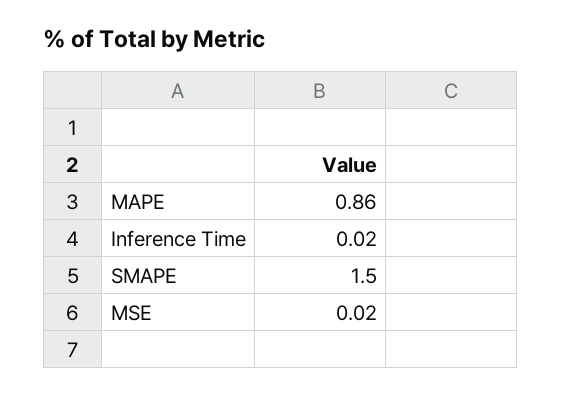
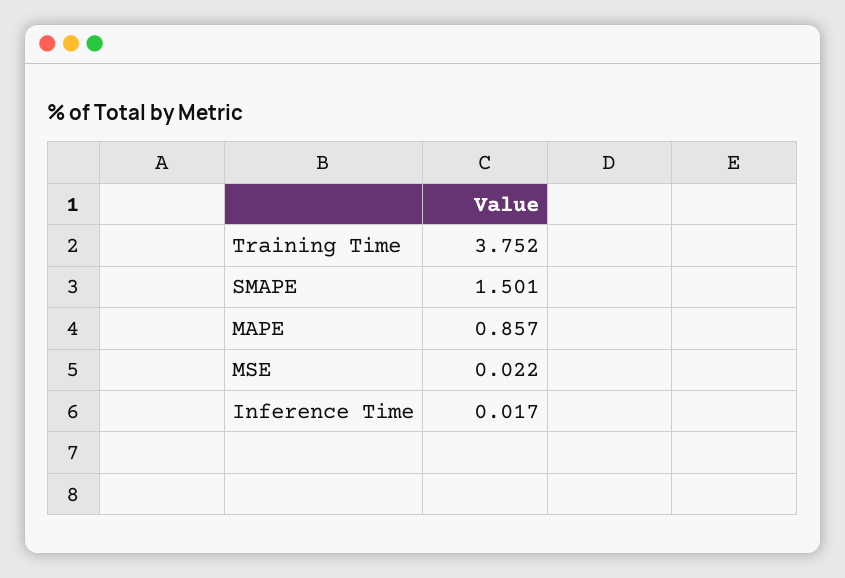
Training Time: none -> 3.752

